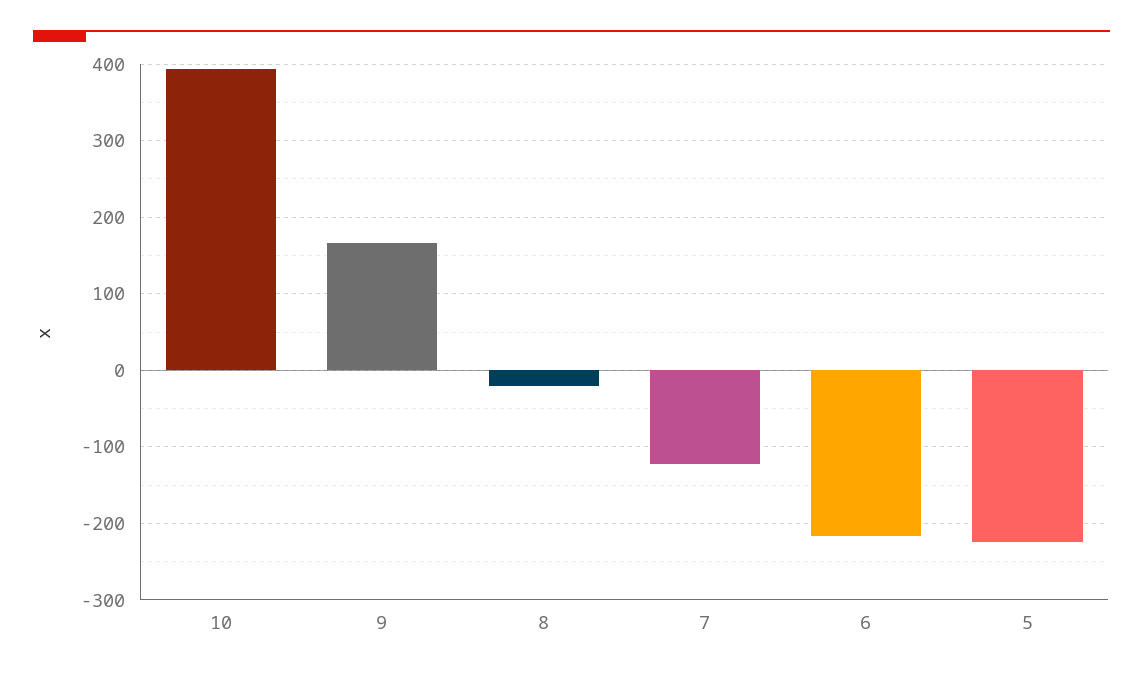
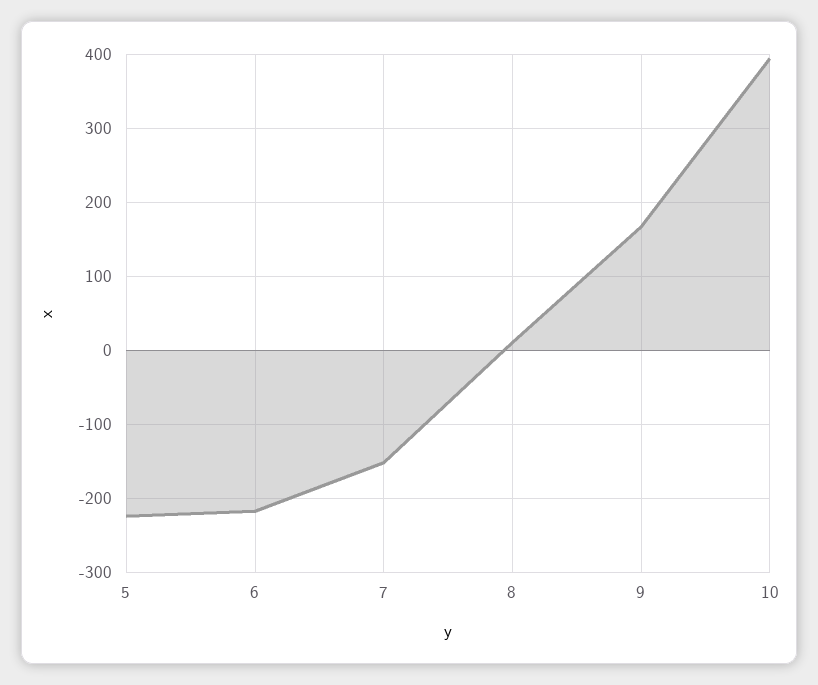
8: -20 -> 10
7: -120 -> -150

